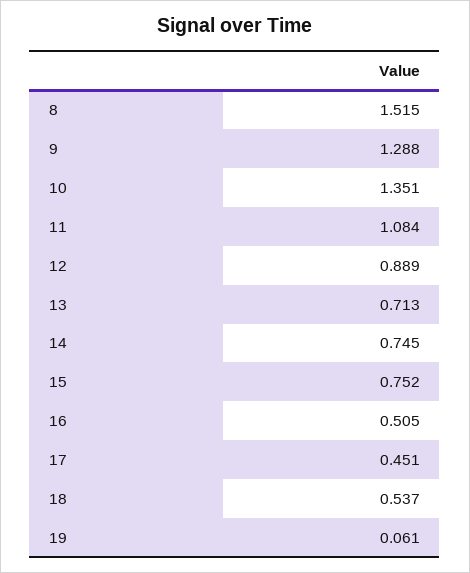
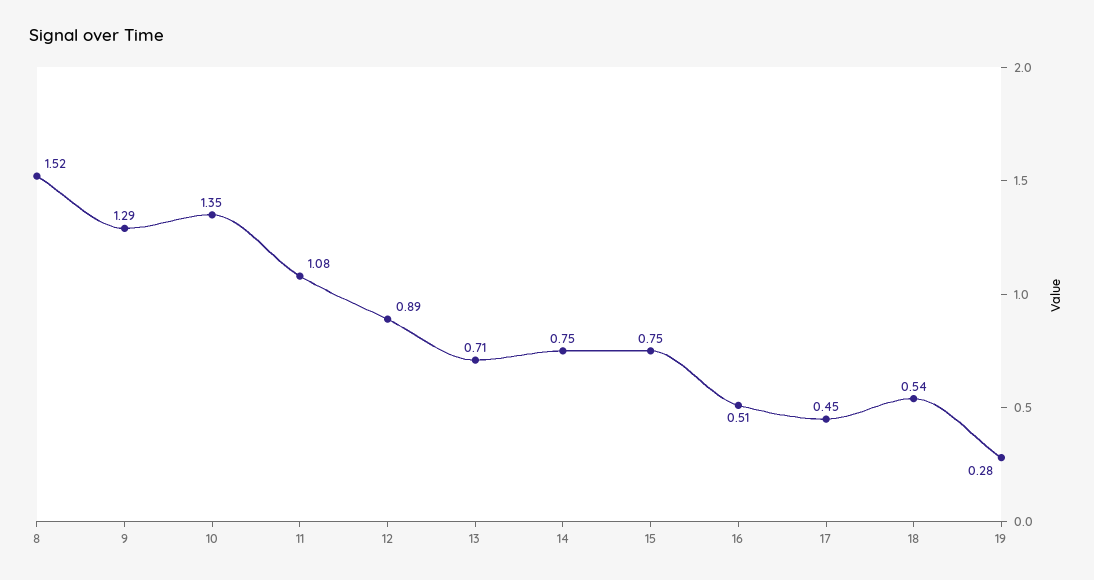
19: 0.061 -> 0.28

